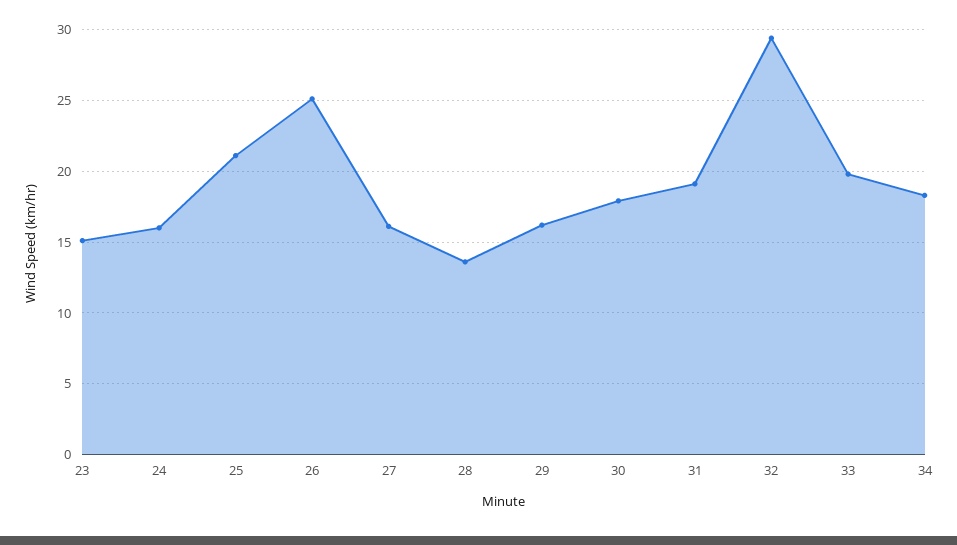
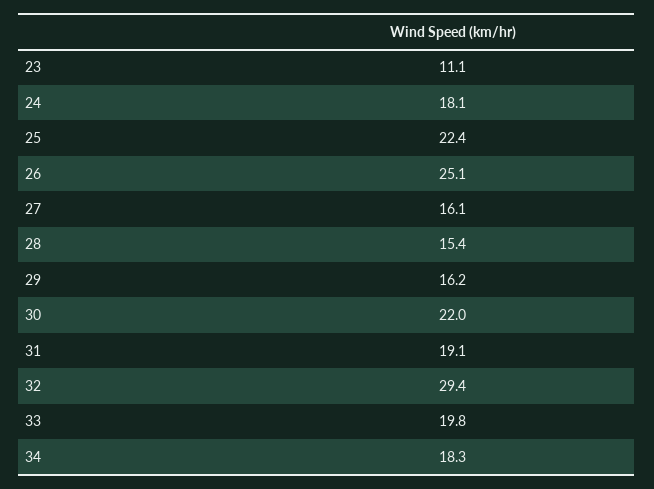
23: 15 -> 11.1
24: 16 -> 18.1
25: 21 -> 22.4
28: 13.5 -> 15.4
30: 18 -> 22

